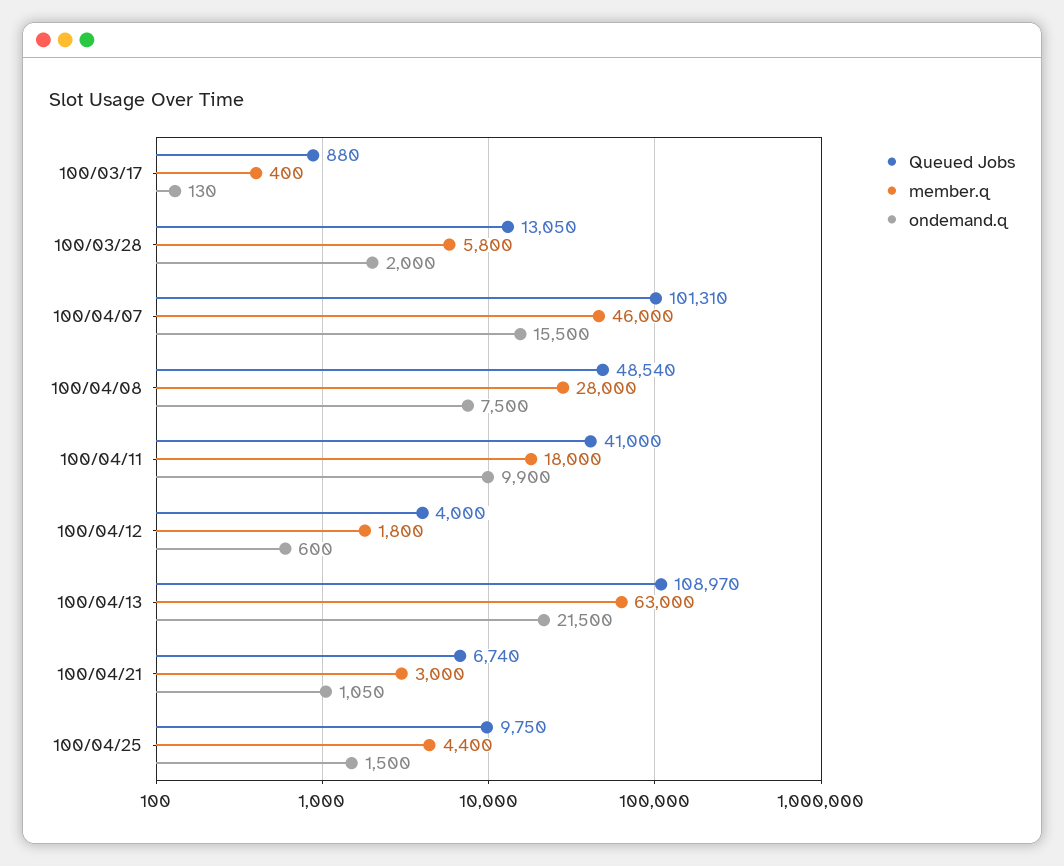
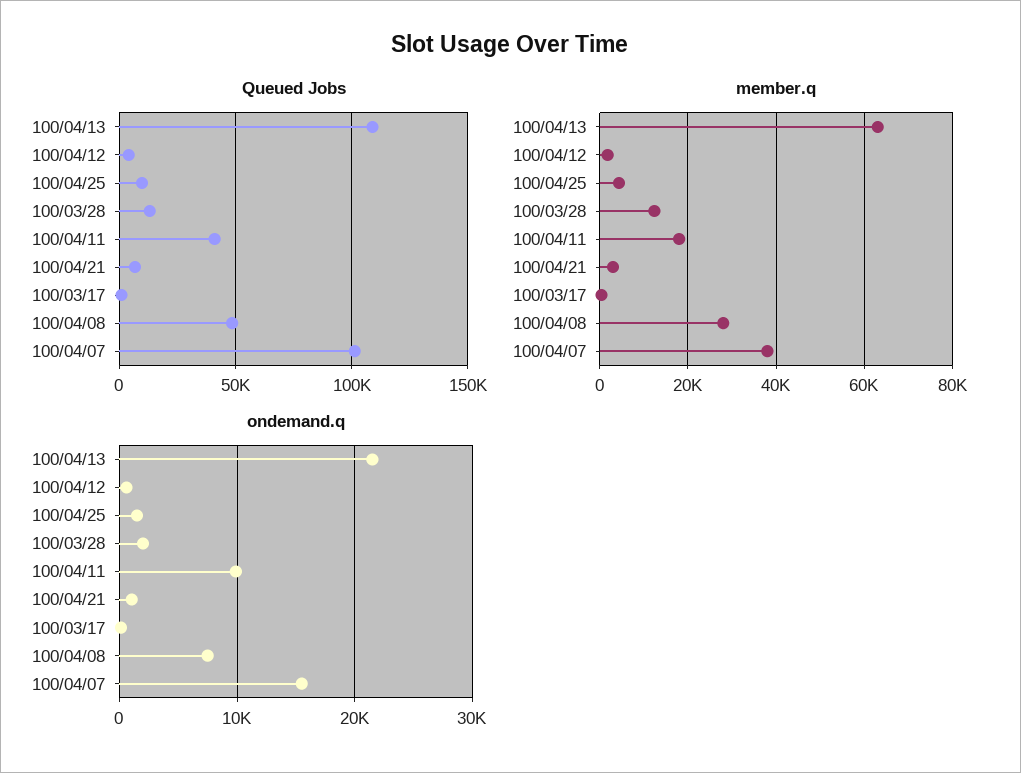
member.q, 100/03/28: 5800 -> 12000
member.q, 100/04/07: 46000 -> 38000

